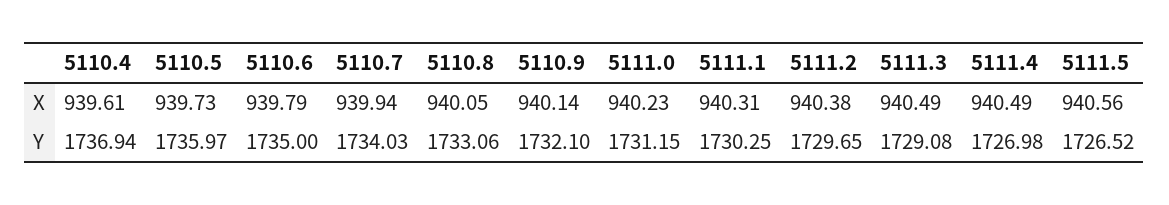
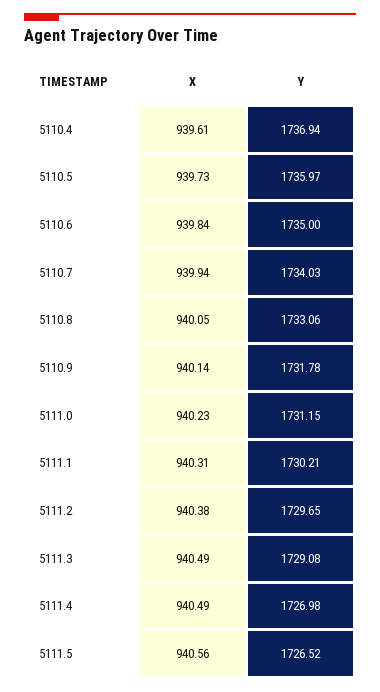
5110.6, X: 939.79 -> 939.84
5110.9, Y: 1732.1 -> 1731.78
5111.1, Y: 1730.25 -> 1730.21

